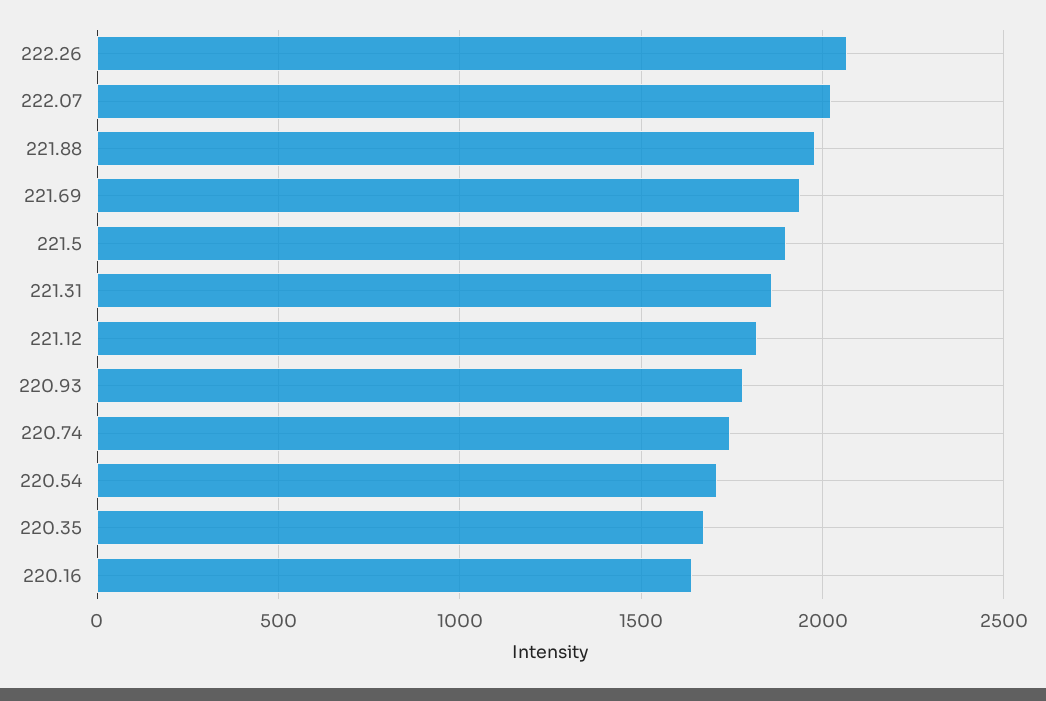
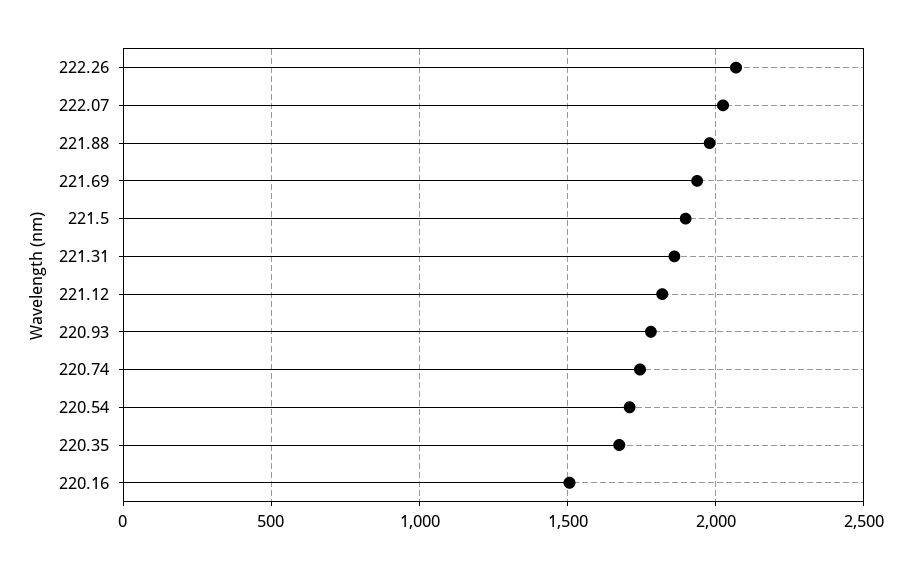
220.16: 1650 -> 1500

